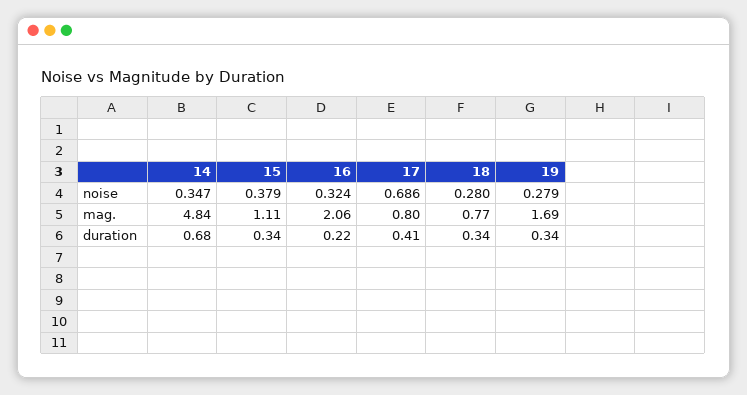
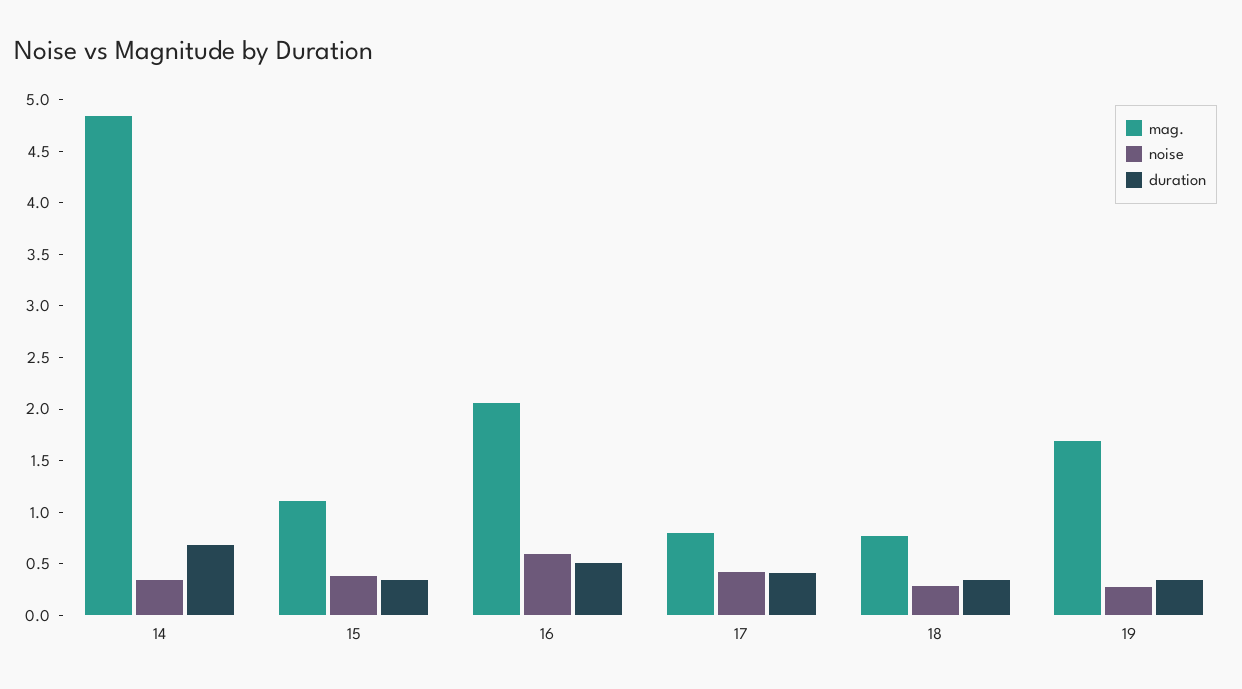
noise, 16: 0.324 -> 0.6
noise, 17: 0.686 -> 0.4
duration, 16: 0.22 -> 0.5

